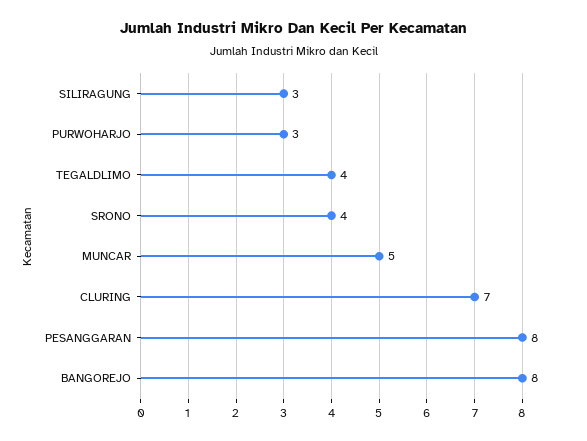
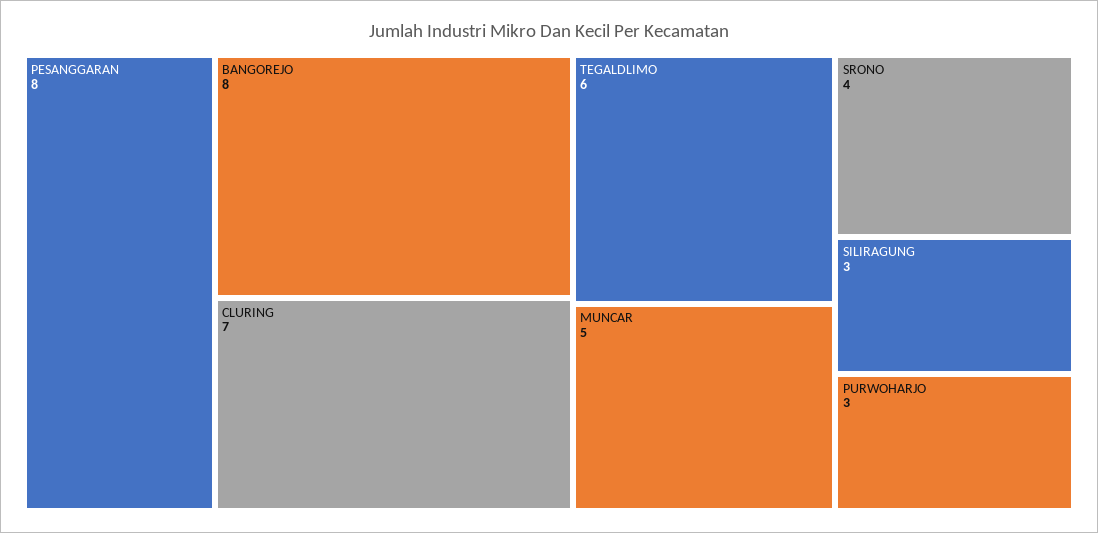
TEGALDLIMO: 4 -> 6

